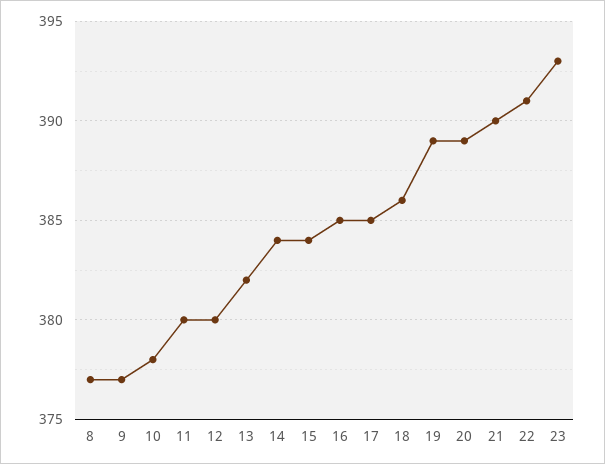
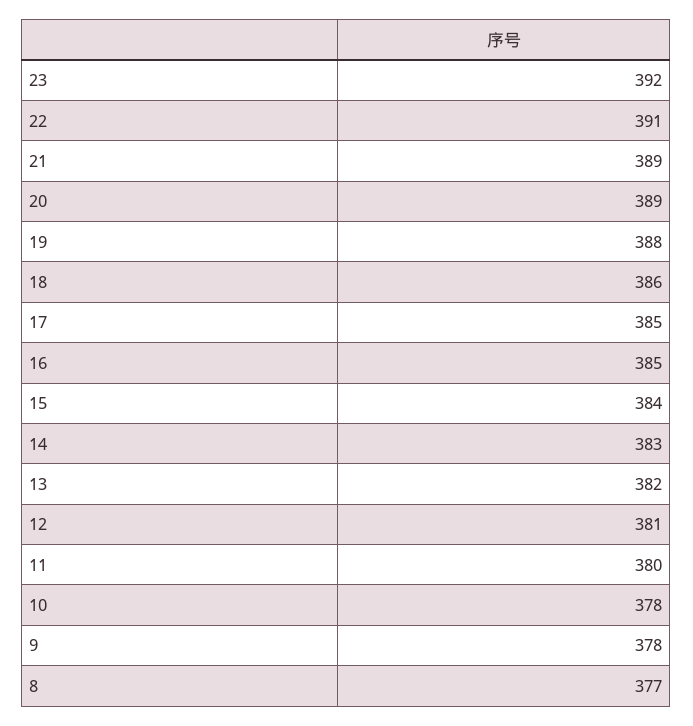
9: 377 -> 378
12: 380 -> 381
14: 384 -> 383
19: 389 -> 388
21: 390 -> 389
23: 393 -> 392

